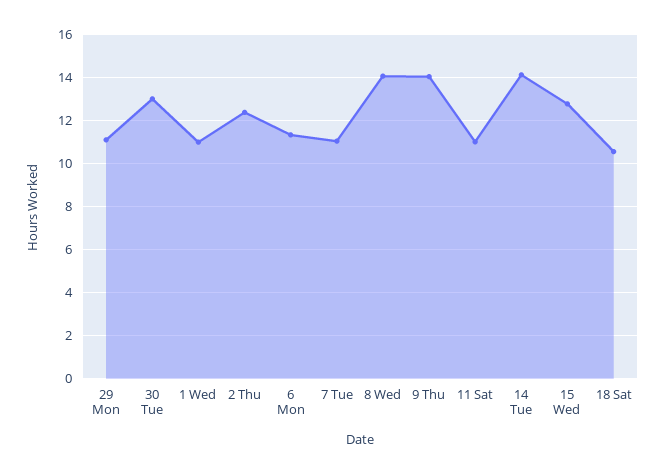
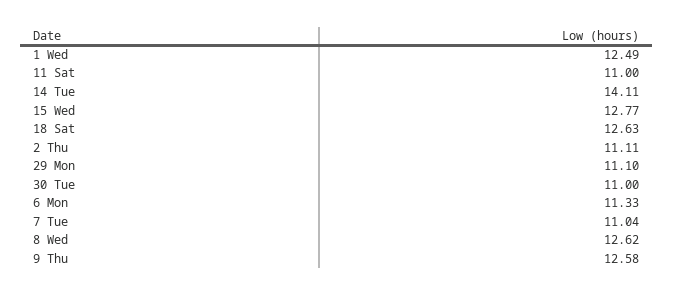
30 Tue: 13 -> 11
1 Wed: 11 -> 12.49
2 Thu: 12.5 -> 11.11
8 Wed: 14 -> 12.62
9 Thu: 14 -> 12.58
18 Sat: 10.5 -> 12.63

